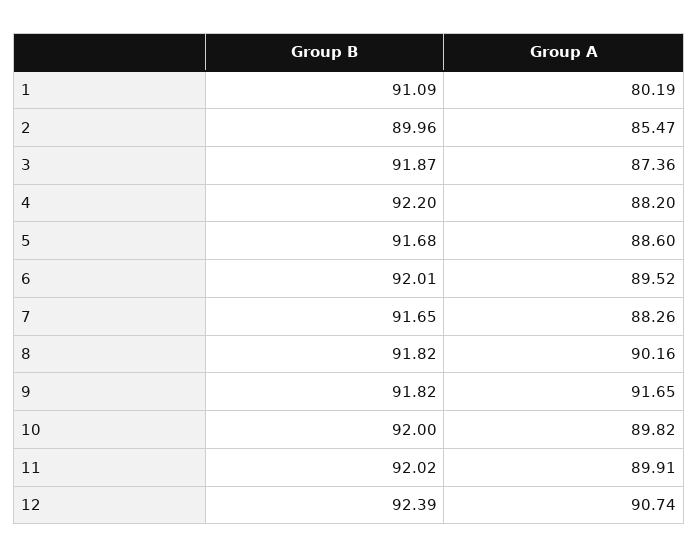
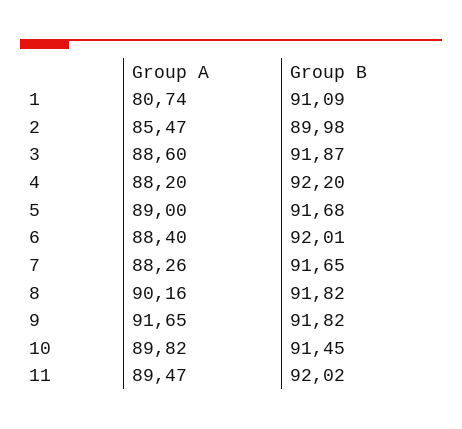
Group A, 1: 80.19 -> 80.74
Group B, 2: 89.96 -> 89.98
Group A, 3: 87.36 -> 88.6
Group A, 5: 88.6 -> 89
Group A, 6: 89.52 -> 88.4
Group B, 10: 92 -> 91.45
Group A, 11: 89.91 -> 89.47
Group B, 12: 92.39 -> none
Group A, 12: 90.74 -> none

